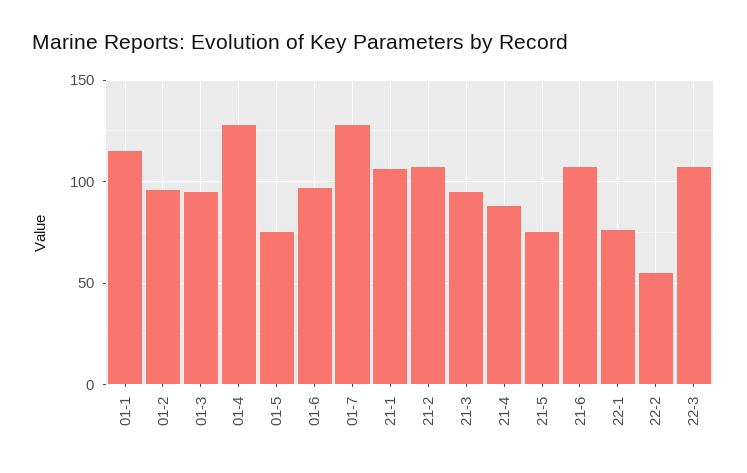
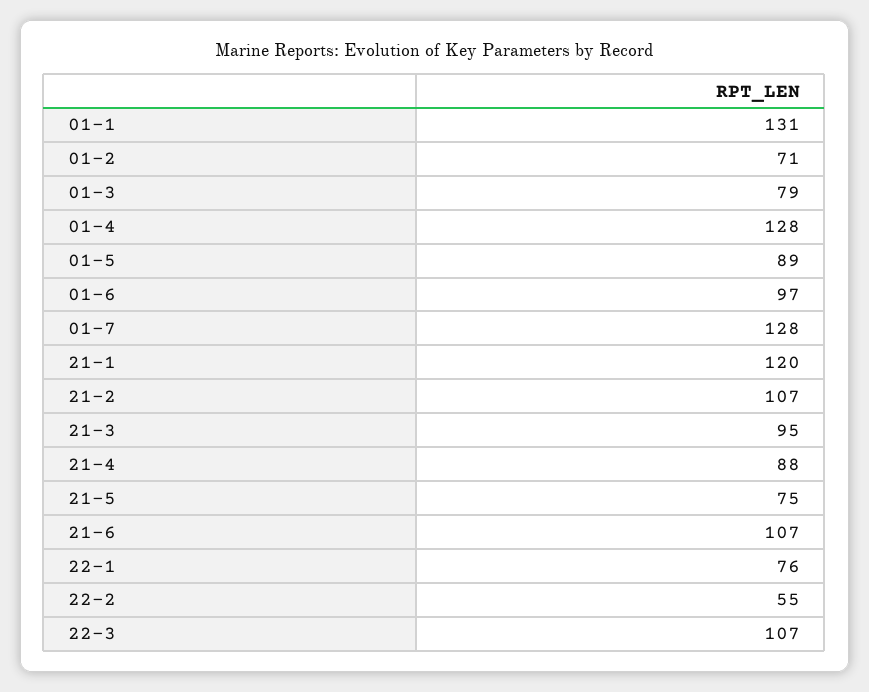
01-1: 115 -> 131
01-2: 95 -> 71
01-3: 95 -> 79
01-5: 75 -> 89
21-1: 105 -> 120

